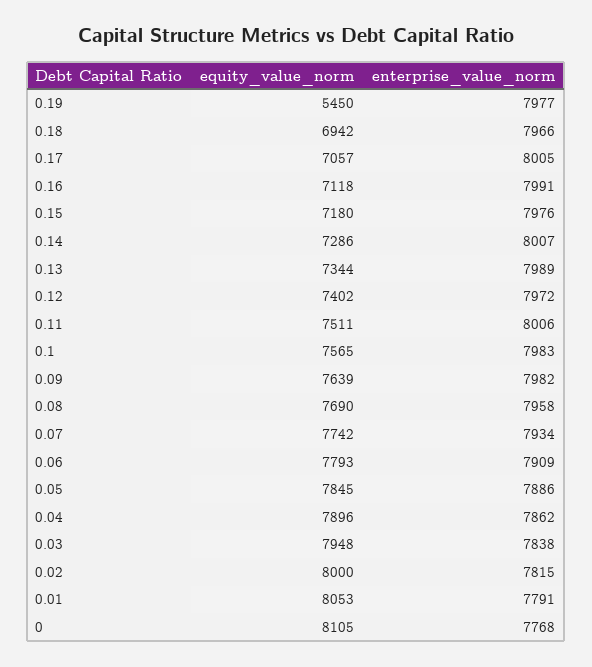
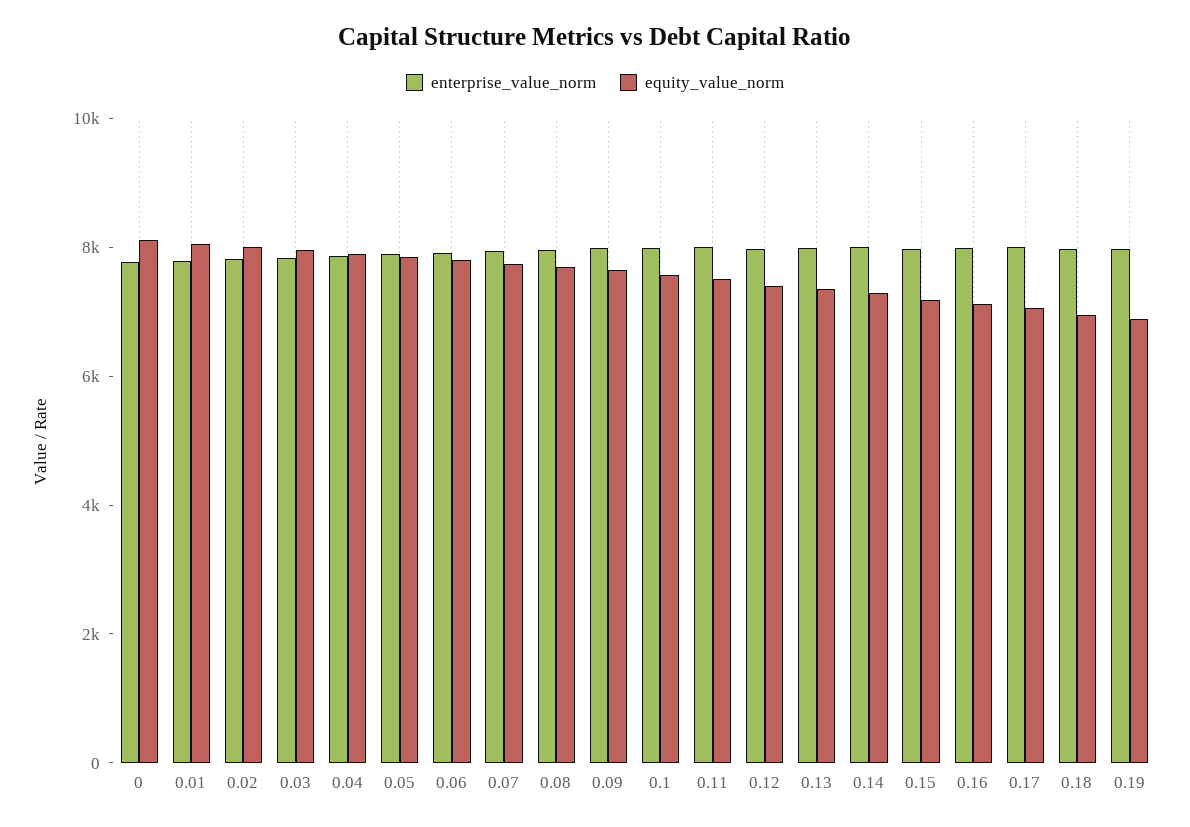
equity_value_norm, 0.19: 5450 -> 7000

